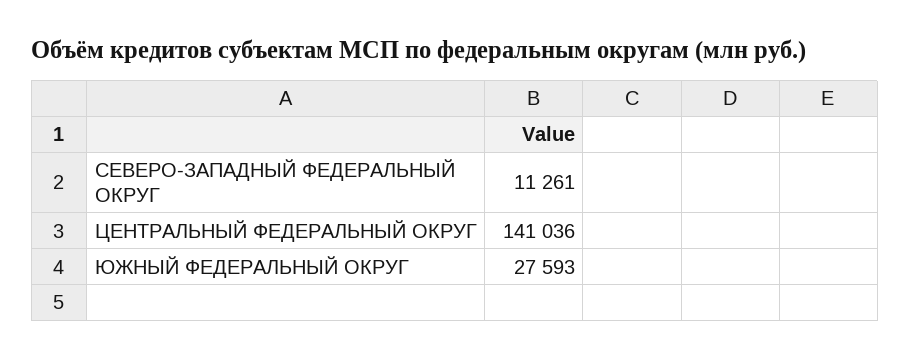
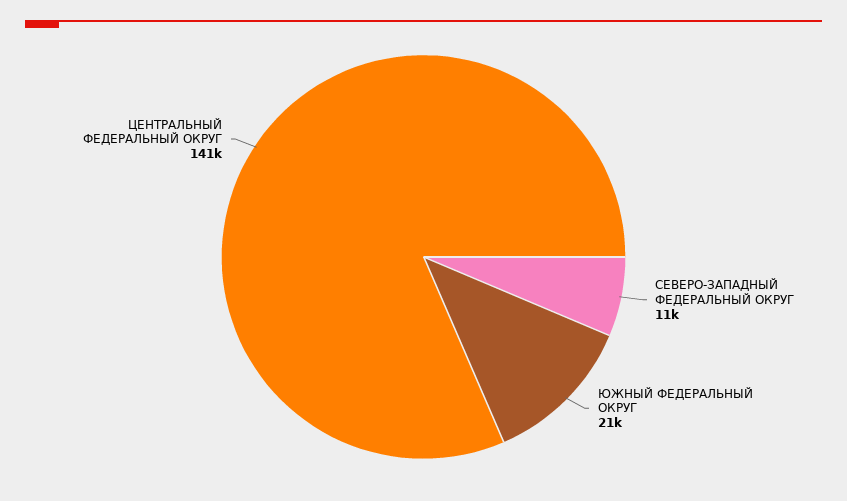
ЮЖНЫЙ ФЕДЕРАЛЬНЫЙ ОКРУГ: 27593 -> 21000

